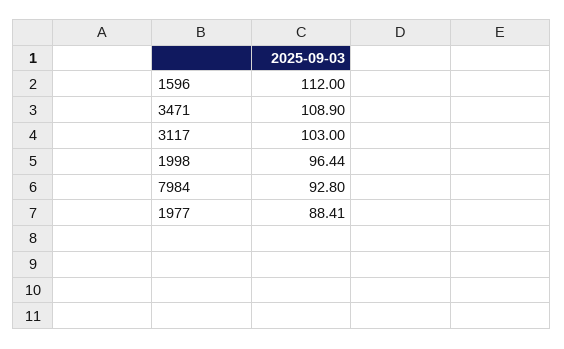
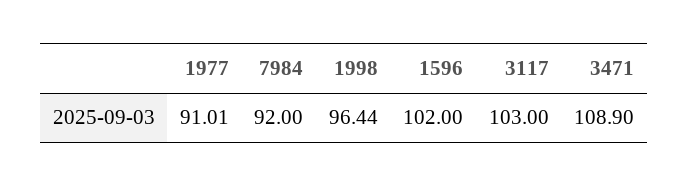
1596: 112 -> 102
7984: 92.8 -> 92
1977: 88.41 -> 91.01

